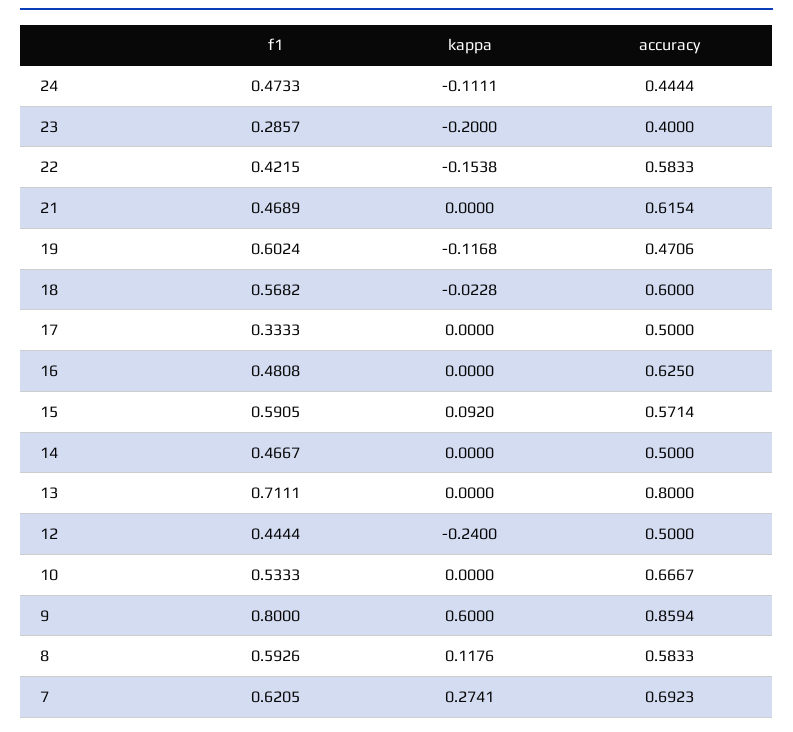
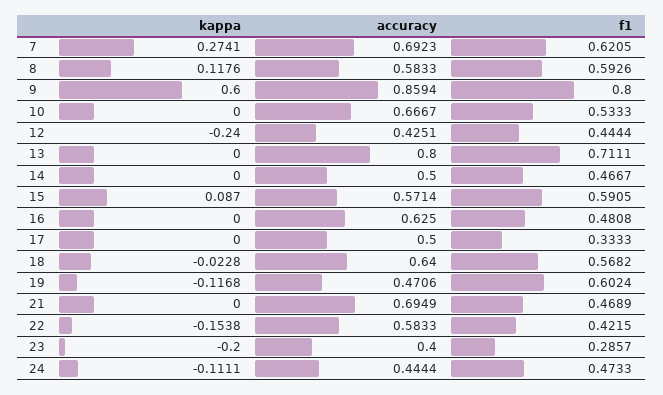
accuracy, 21: 0.6154 -> 0.6949
accuracy, 18: 0.6 -> 0.64
kappa, 15: 0.092 -> 0.087
accuracy, 12: 0.5 -> 0.4251

